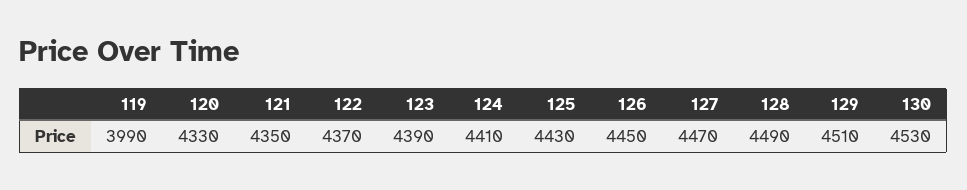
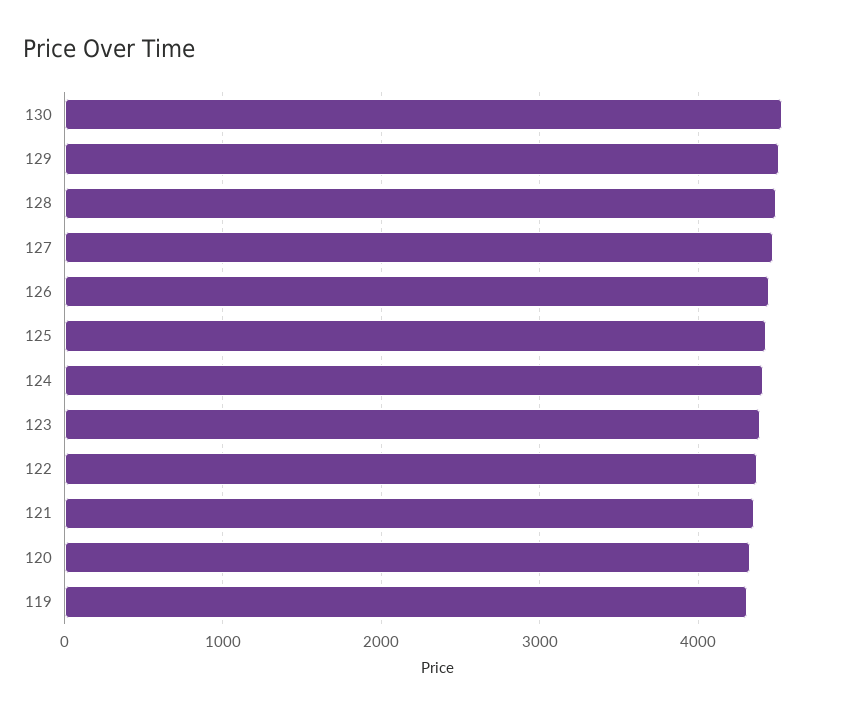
119: 3990 -> 4300

